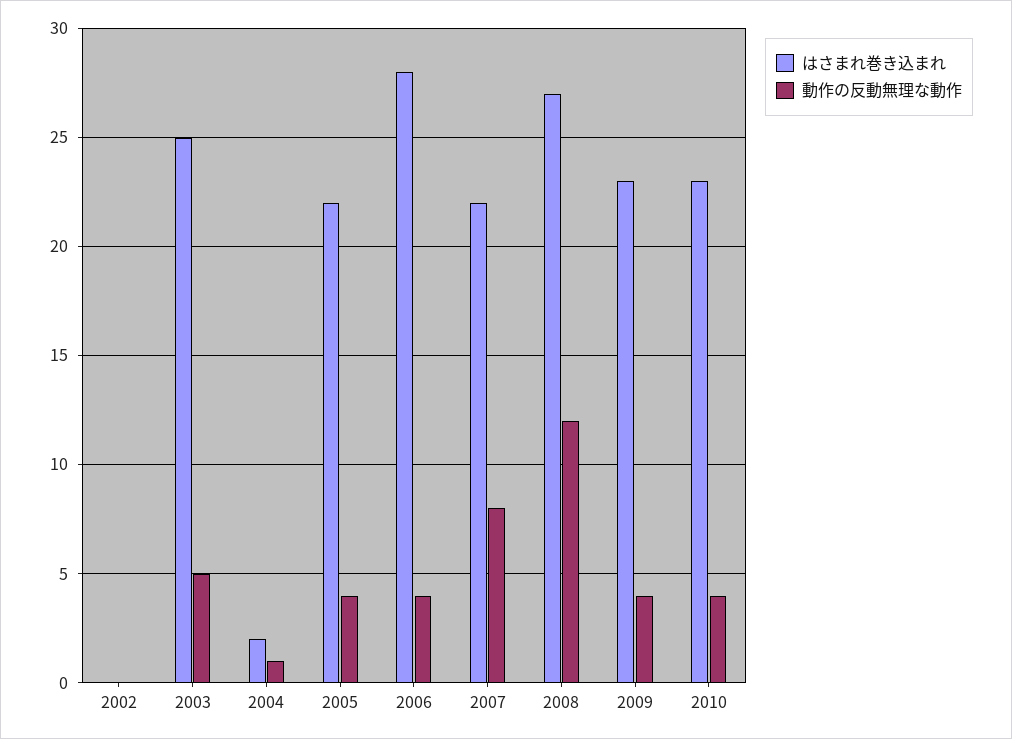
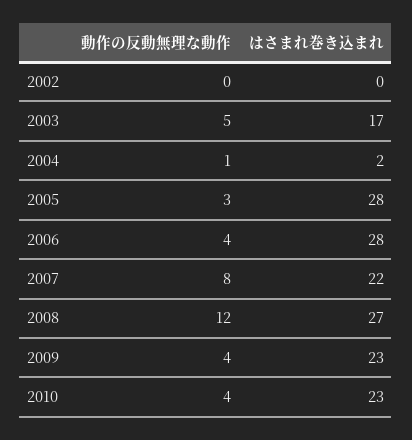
はさまれ巻き込まれ, 2003: 25 -> 17
はさまれ巻き込まれ, 2005: 22 -> 28
動作の反動無理な動作, 2005: 4 -> 3

